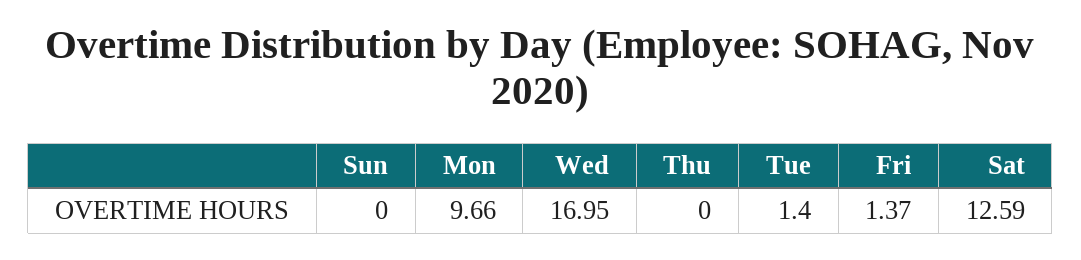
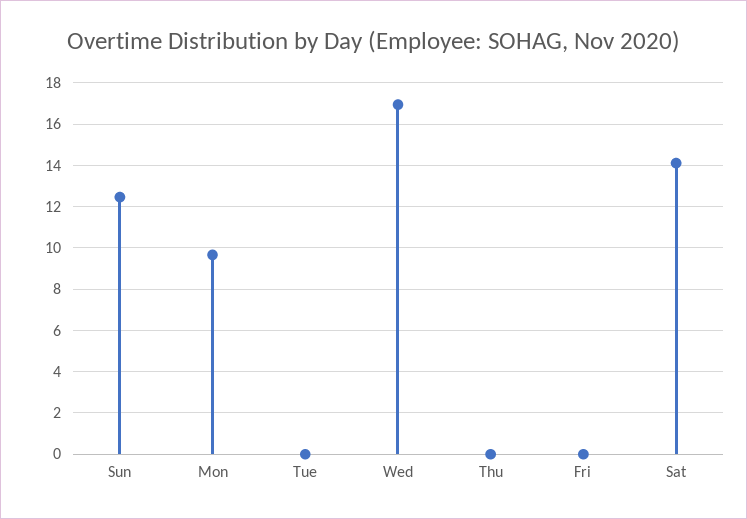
Sun: 0 -> 12.5
Tue: 1.4 -> 0
Fri: 1.37 -> 0
Sat: 12.59 -> 14

